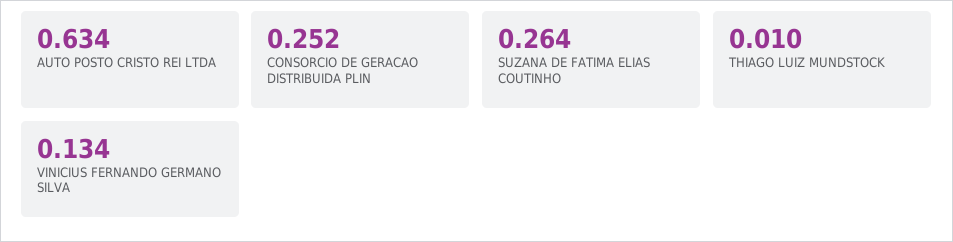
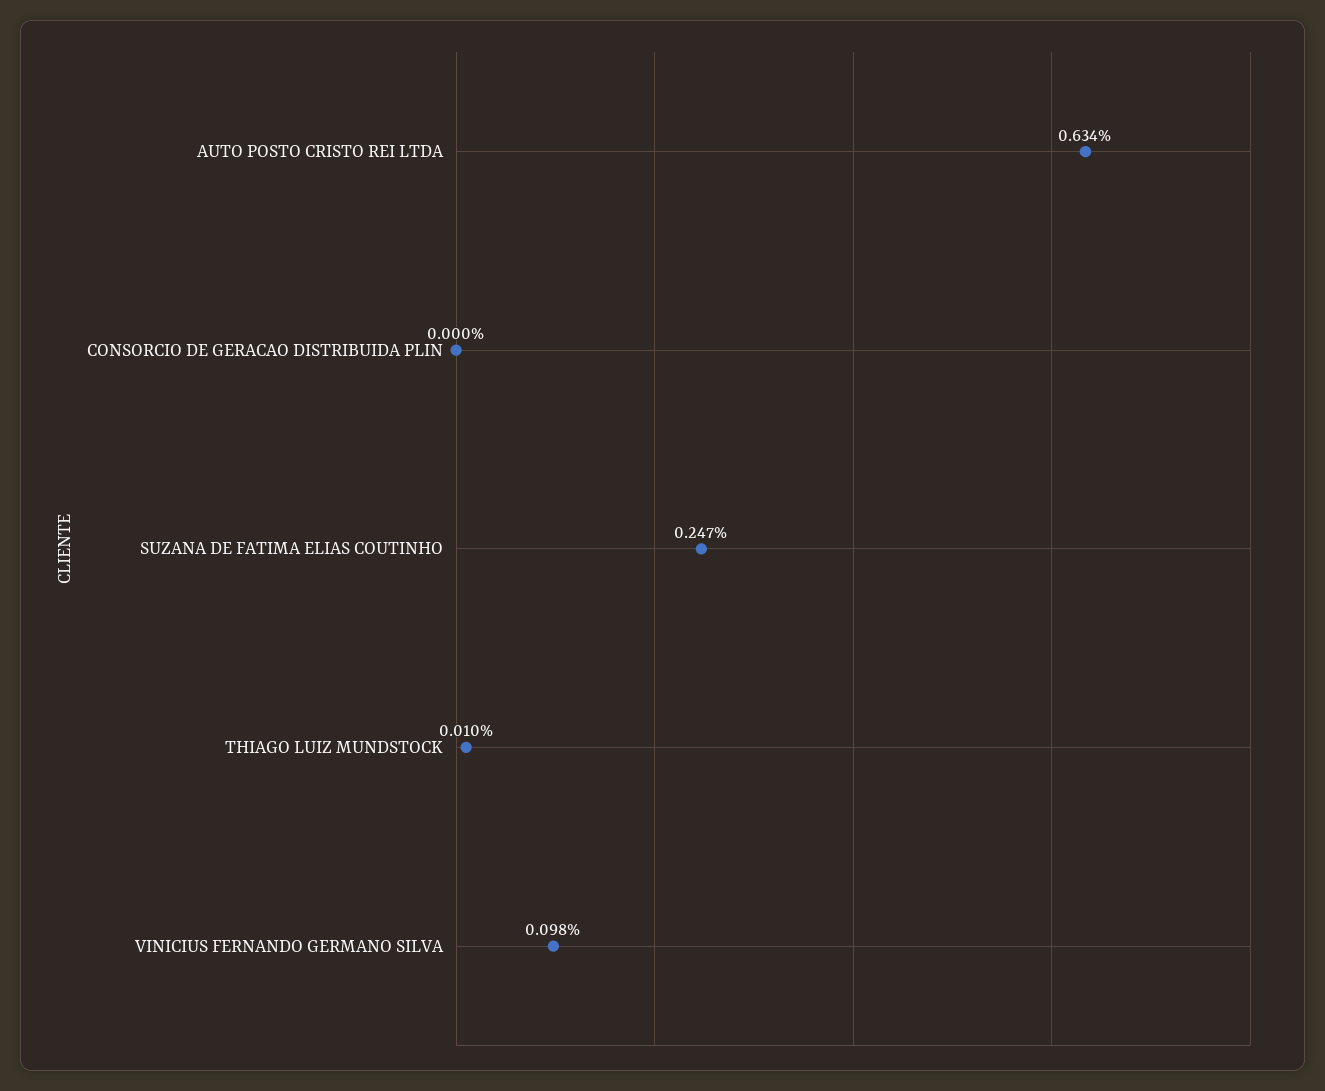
CONSORCIO DE GERACAO DISTRIBUIDA PLIN: 0.252 -> 0
SUZANA DE FATIMA ELIAS COUTINHO: 0.264 -> 0.247
VINICIUS FERNANDO GERMANO SILVA: 0.134 -> 0.098

